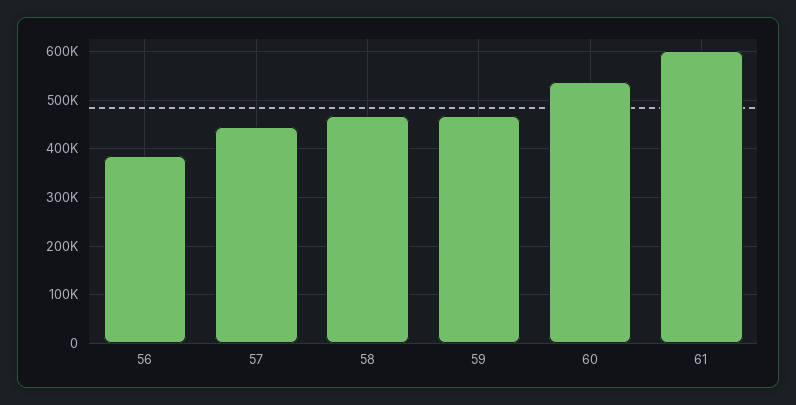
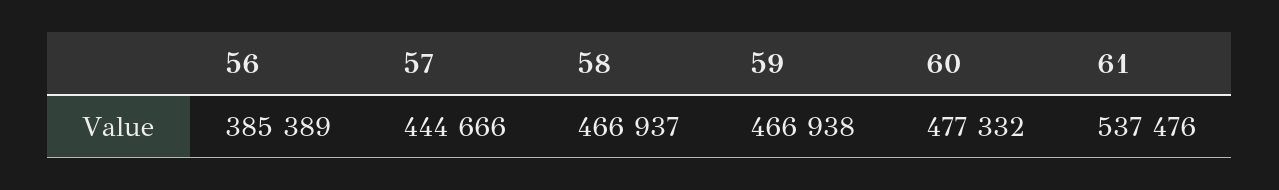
60: 540000 -> 477332
61: 600000 -> 537476

